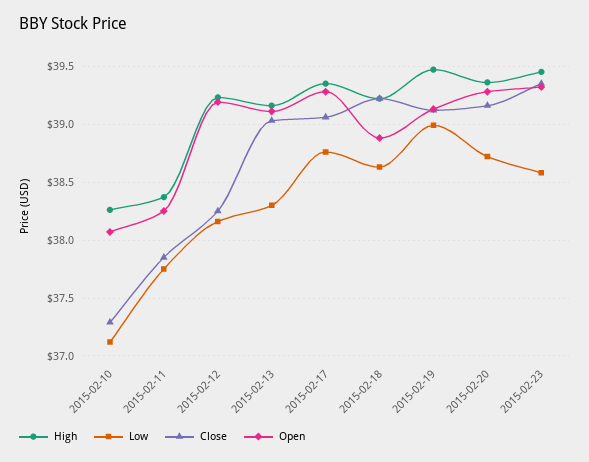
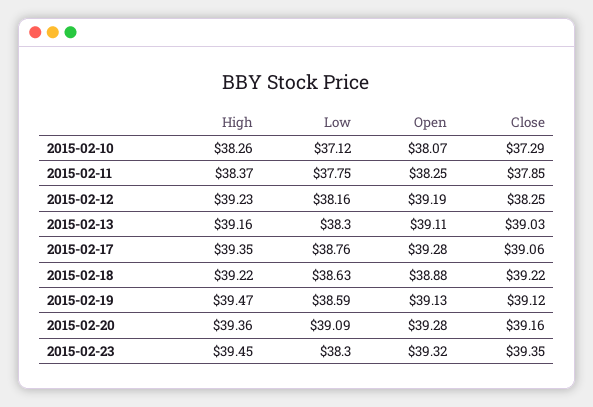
Low, 2015-02-19: 39 -> 38.59
Low, 2015-02-20: 38.7 -> 39.09
Low, 2015-02-23: 38.6 -> 38.3

